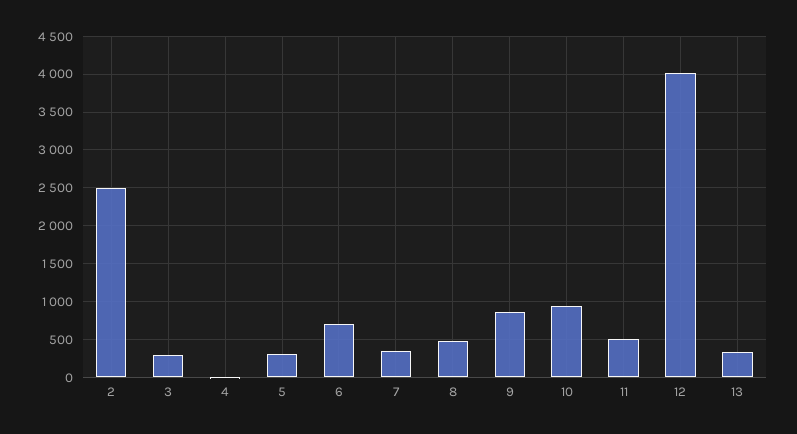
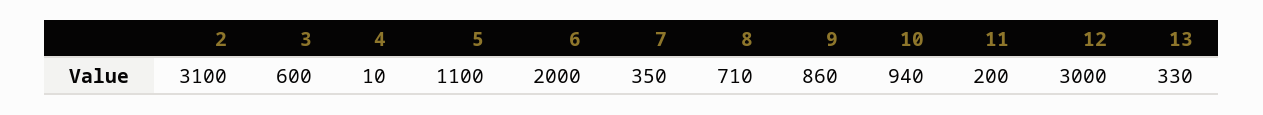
2: 2500 -> 3100
3: 300 -> 600
5: 300 -> 1100
6: 700 -> 2000
8: 500 -> 710
11: 500 -> 200
12: 4000 -> 3000

